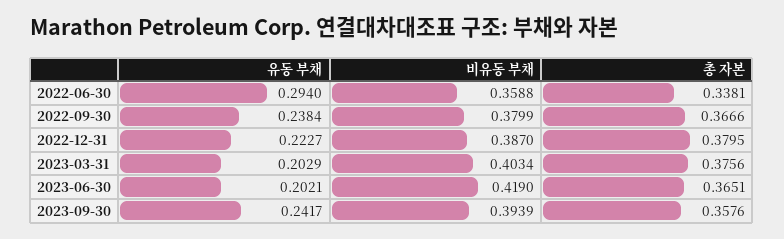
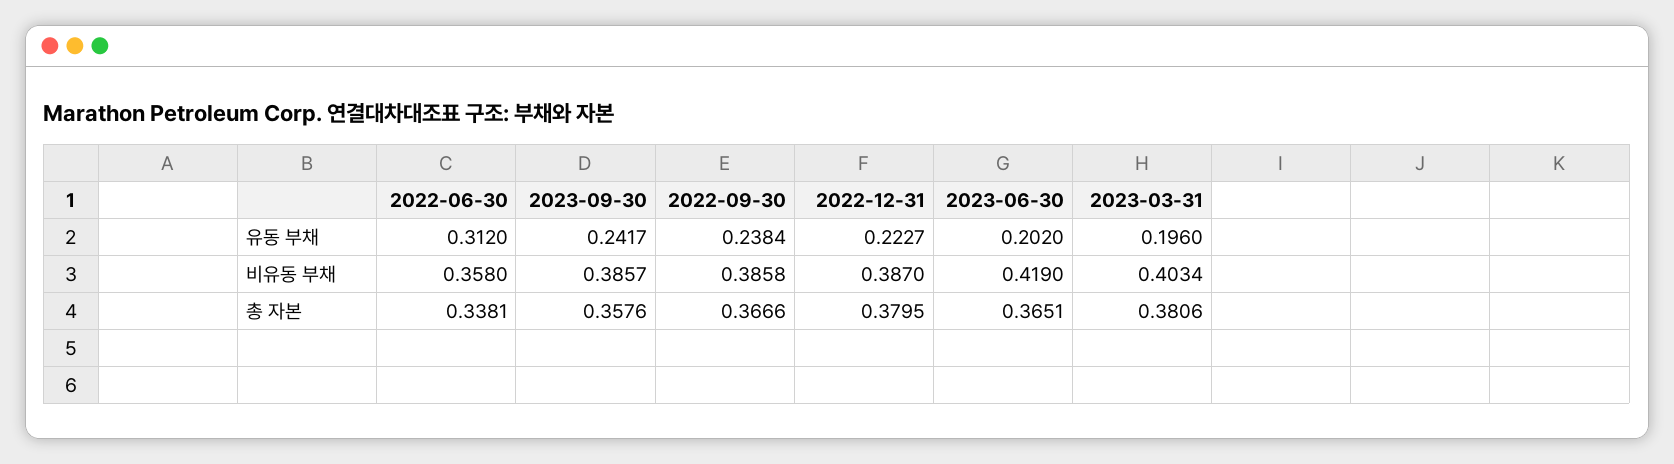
유동 부채, 2022-06-30: 0.294 -> 0.312
비유동 부채, 2022-06-30: 0.3588 -> 0.358
비유동 부채, 2022-09-30: 0.3799 -> 0.3858
유동 부채, 2023-03-31: 0.2029 -> 0.196
총 자본, 2023-03-31: 0.3756 -> 0.3806
유동 부채, 2023-06-30: 0.2021 -> 0.202
비유동 부채, 2023-09-30: 0.3939 -> 0.3857

